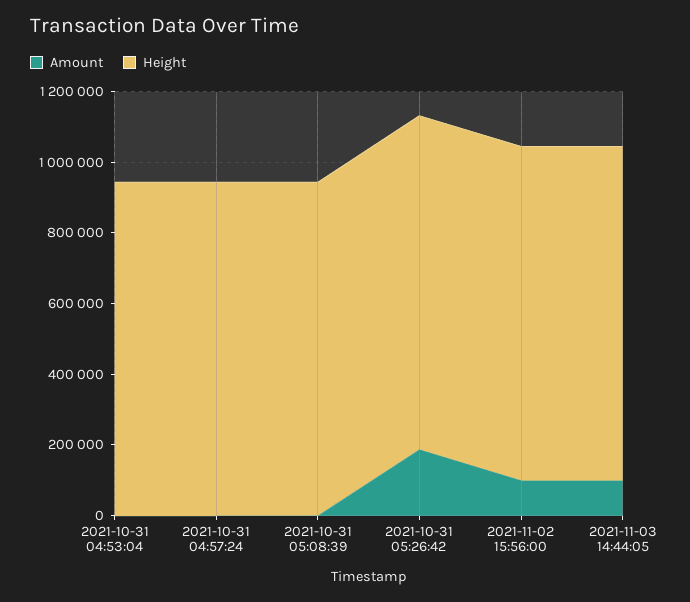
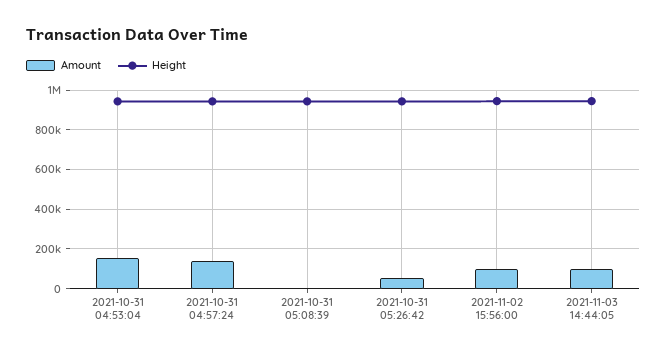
Amount, 2021-10-31 04:53:04: 0 -> 150000
Amount, 2021-10-31 04:57:24: 0 -> 150000
Amount, 2021-10-31 05:26:42: 200000 -> 50000

